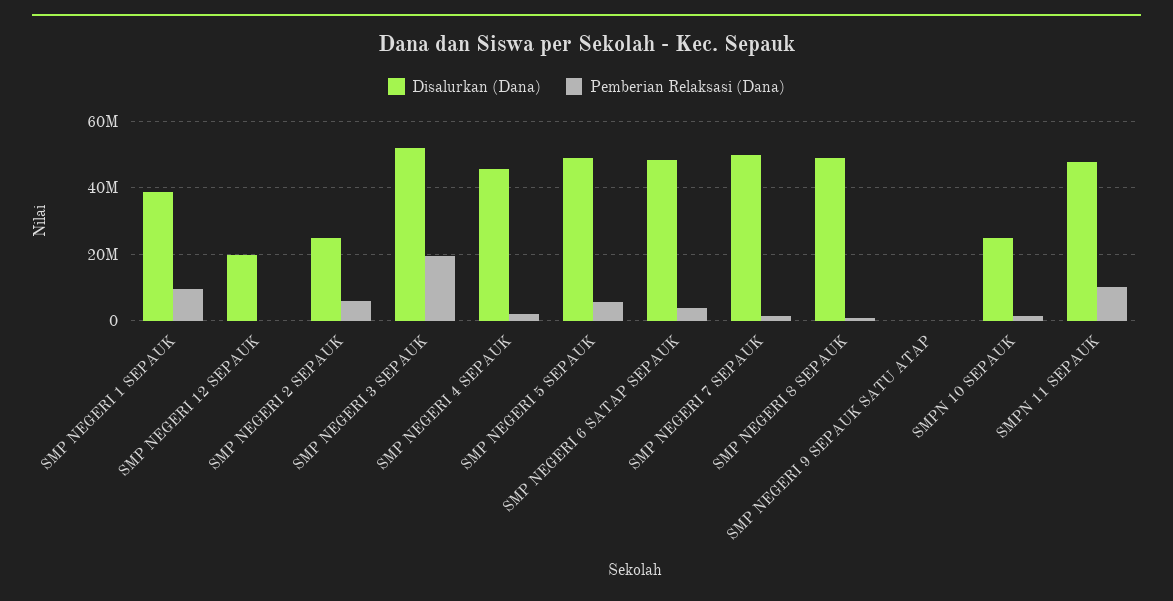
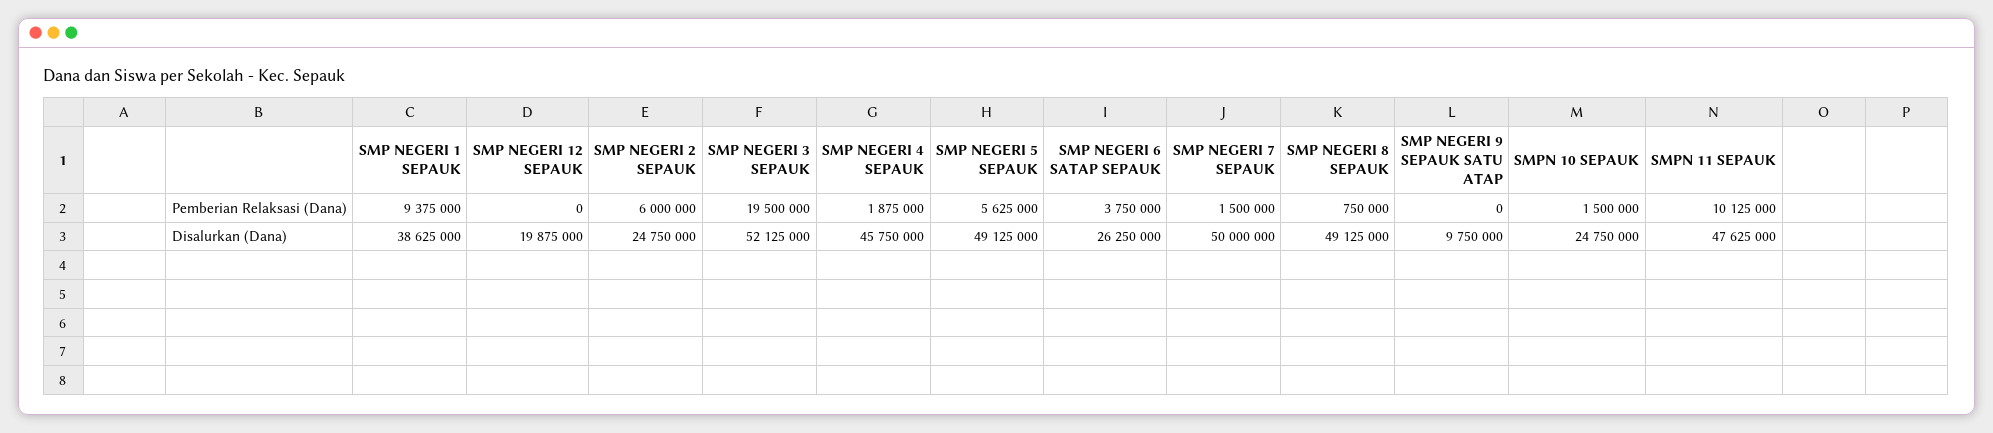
Disalurkan (Dana), SMP NEGERI 6 SATAP SEPAUK: 48000000 -> 26250000
Disalurkan (Dana), SMP NEGERI 9 SEPAUK SATU ATAP: 0 -> 9750000

